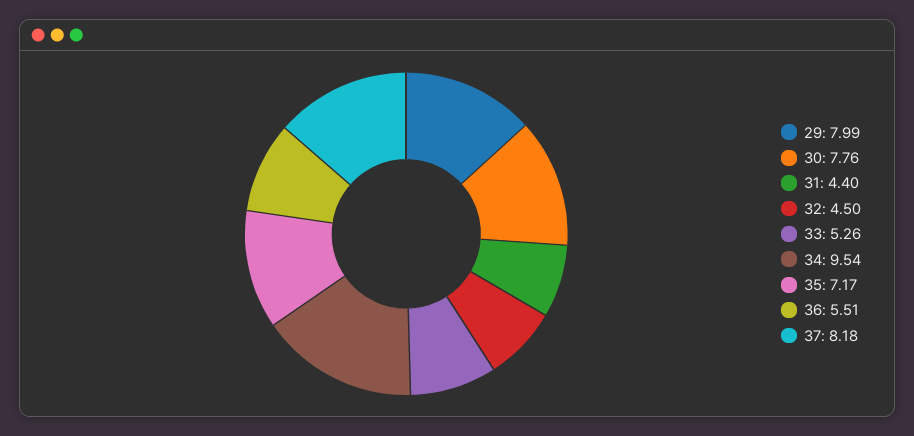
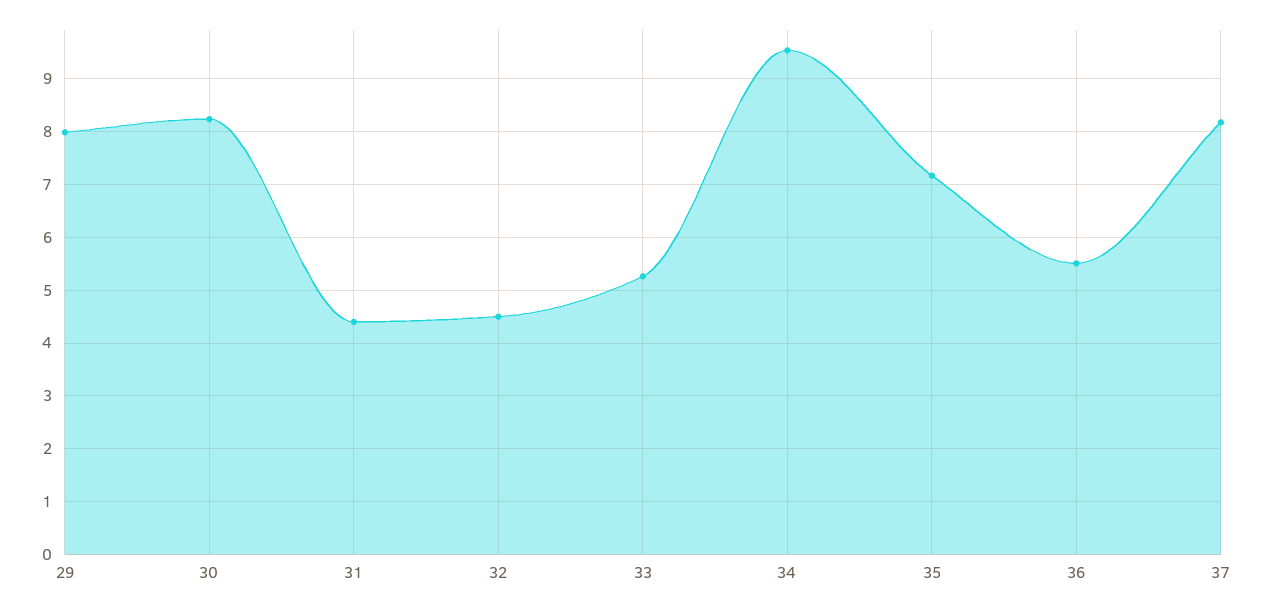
30: 7.76 -> 8.2

